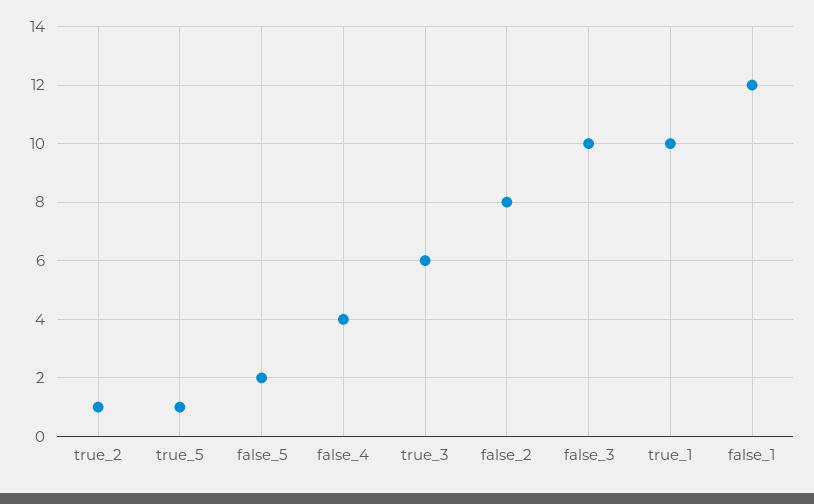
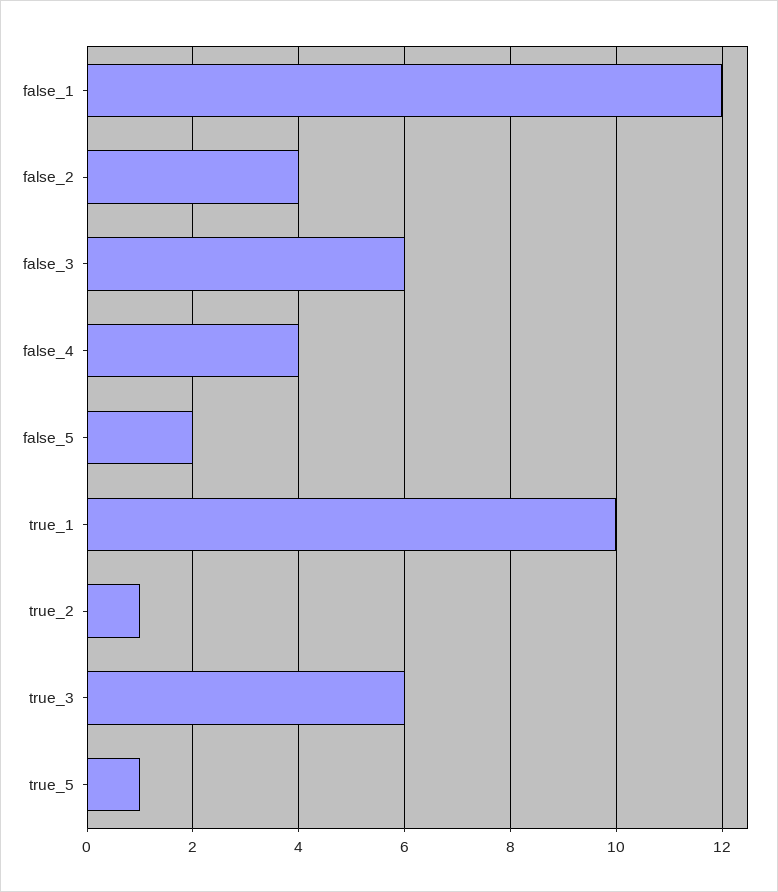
false_2: 8 -> 4
false_3: 10 -> 6

